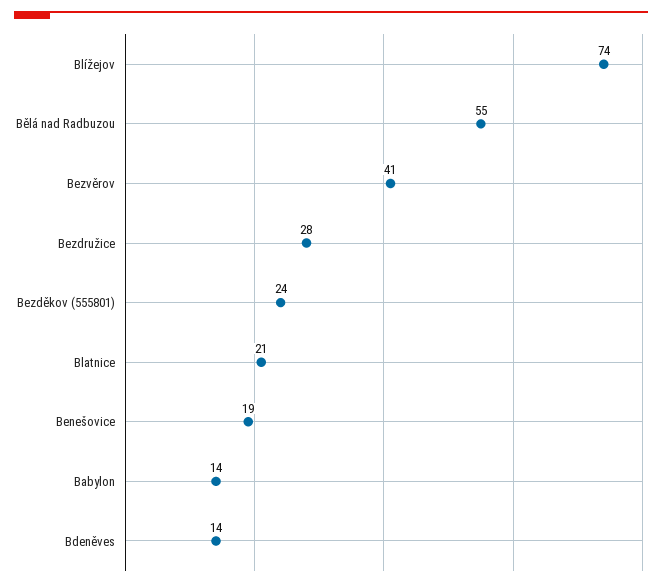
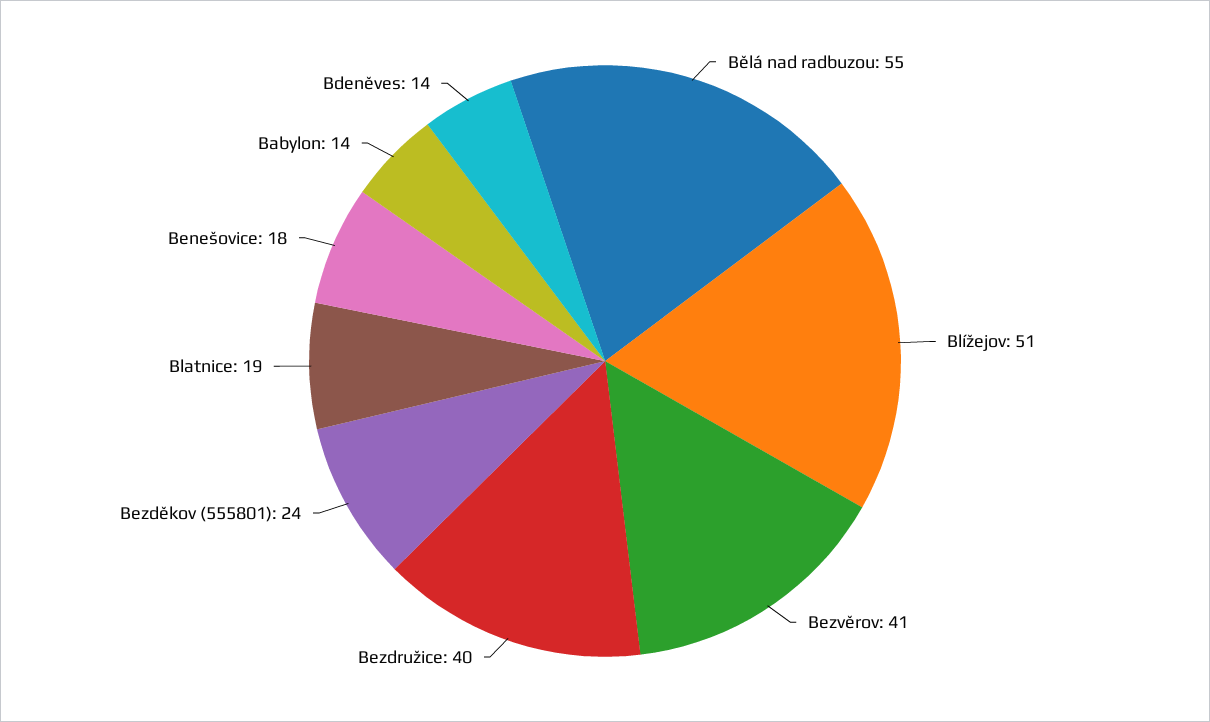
Blížejov: 74 -> 51
Bezdružice: 28 -> 40
Blatnice: 21 -> 19
Benešovice: 19 -> 18

